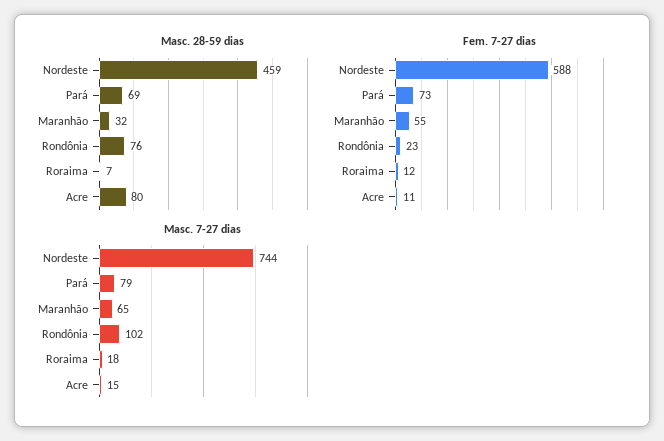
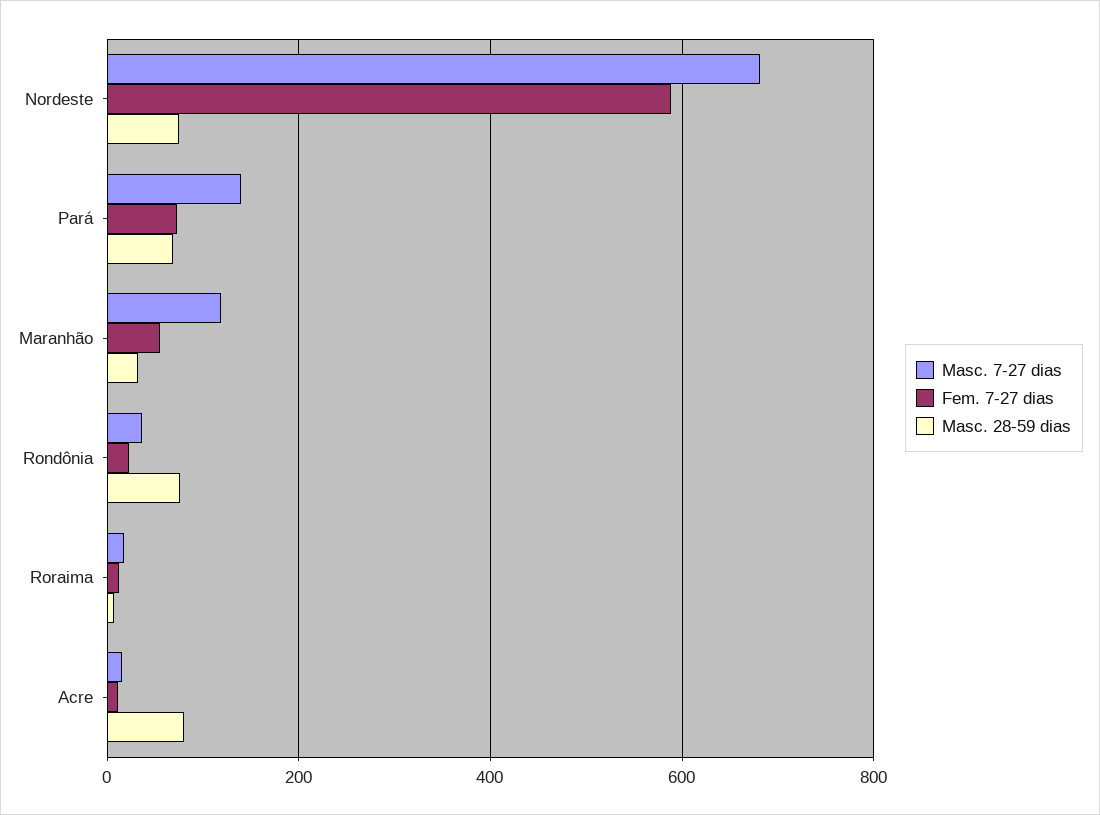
Masc. 28-59 dias, Nordeste: 459 -> 80
Masc. 7-27 dias, Nordeste: 744 -> 680
Masc. 7-27 dias, Pará: 79 -> 140
Masc. 7-27 dias, Maranhão: 65 -> 120
Masc. 7-27 dias, Rondônia: 102 -> 40

